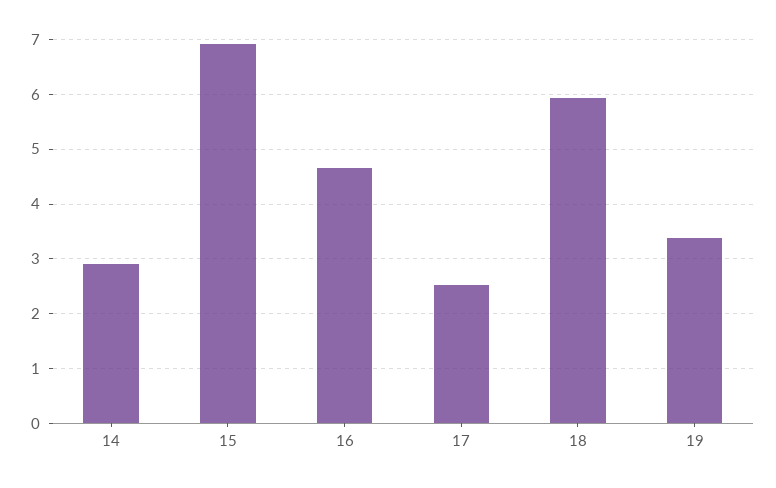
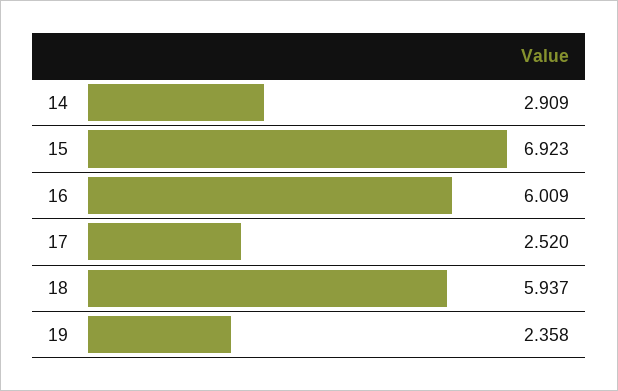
16: 4.6 -> 6.009
19: 3.4 -> 2.358

